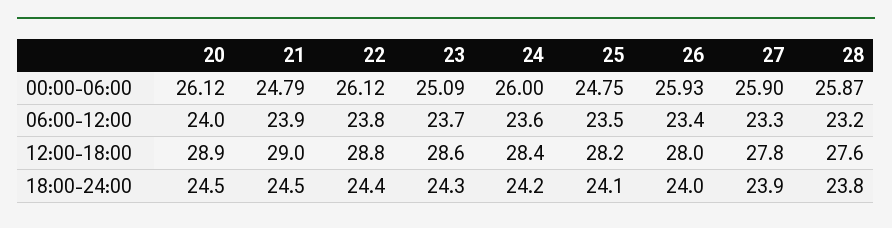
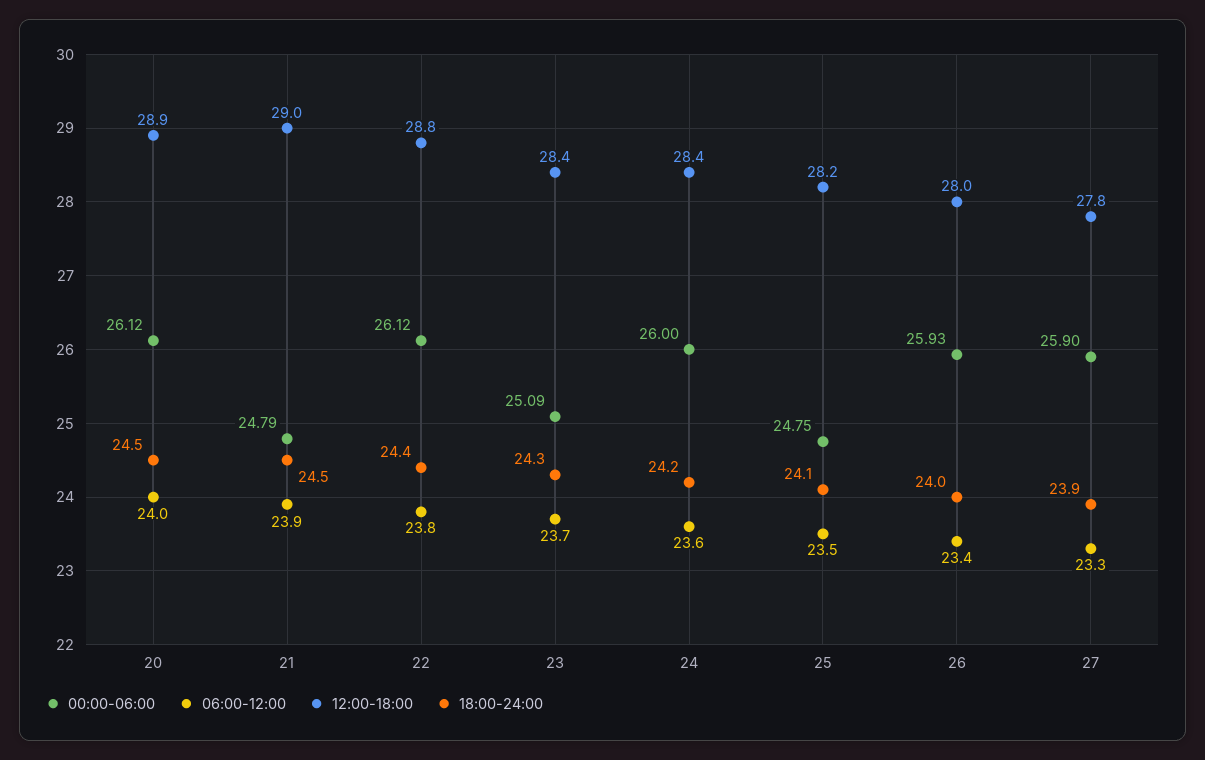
00:00-06:00, 28: 25.87 -> none
06:00-12:00, 28: 23.2 -> none
12:00-18:00, 23: 28.6 -> 28.4
12:00-18:00, 28: 27.6 -> none
18:00-24:00, 28: 23.8 -> none

